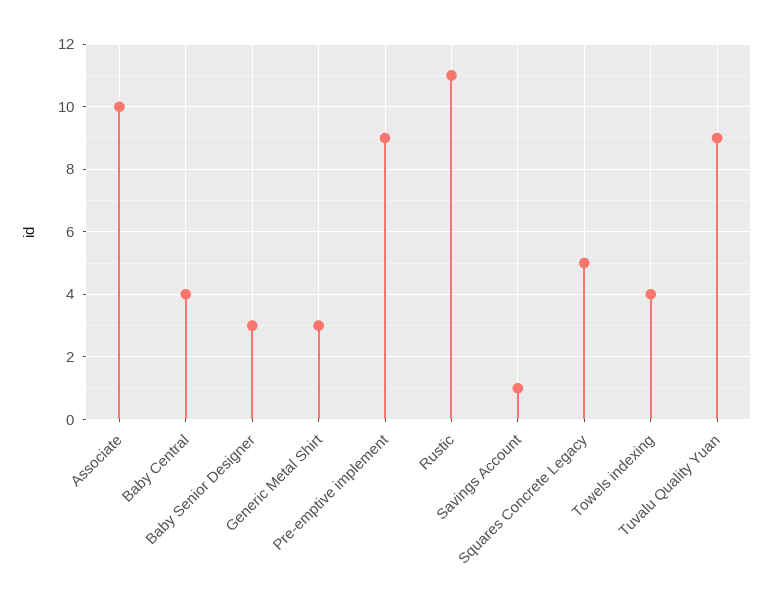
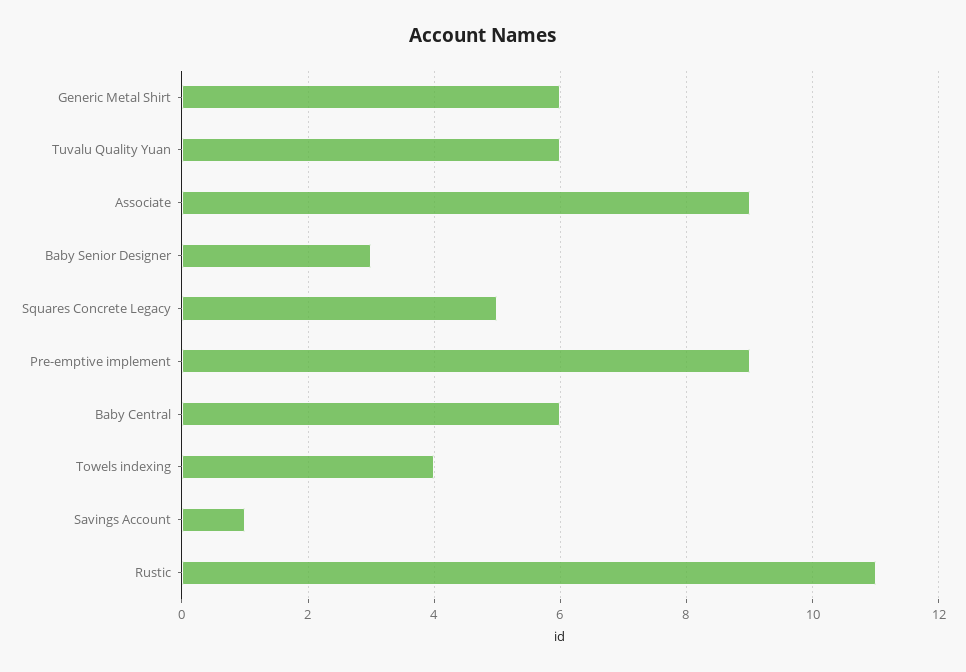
Associate: 10 -> 9
Baby Central: 4 -> 6
Generic Metal Shirt: 3 -> 6
Tuvalu Quality Yuan: 9 -> 6

